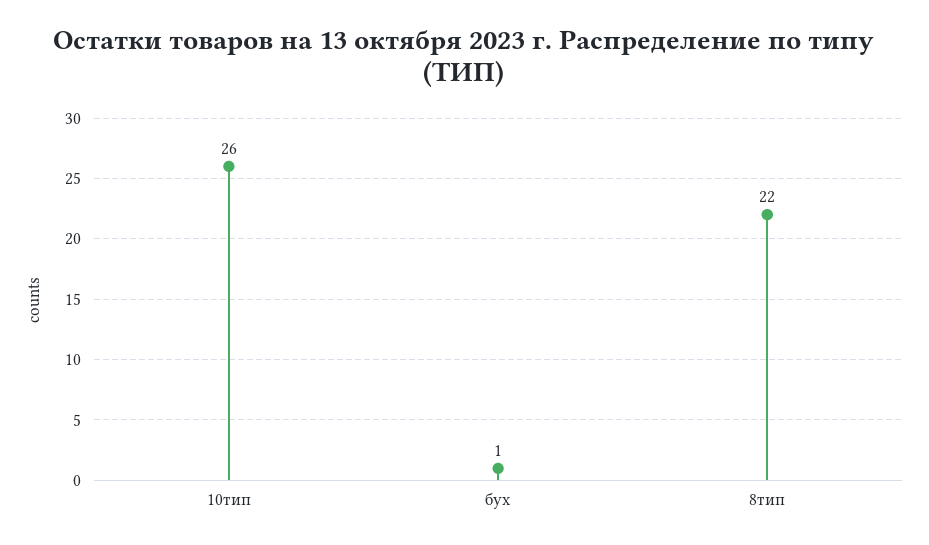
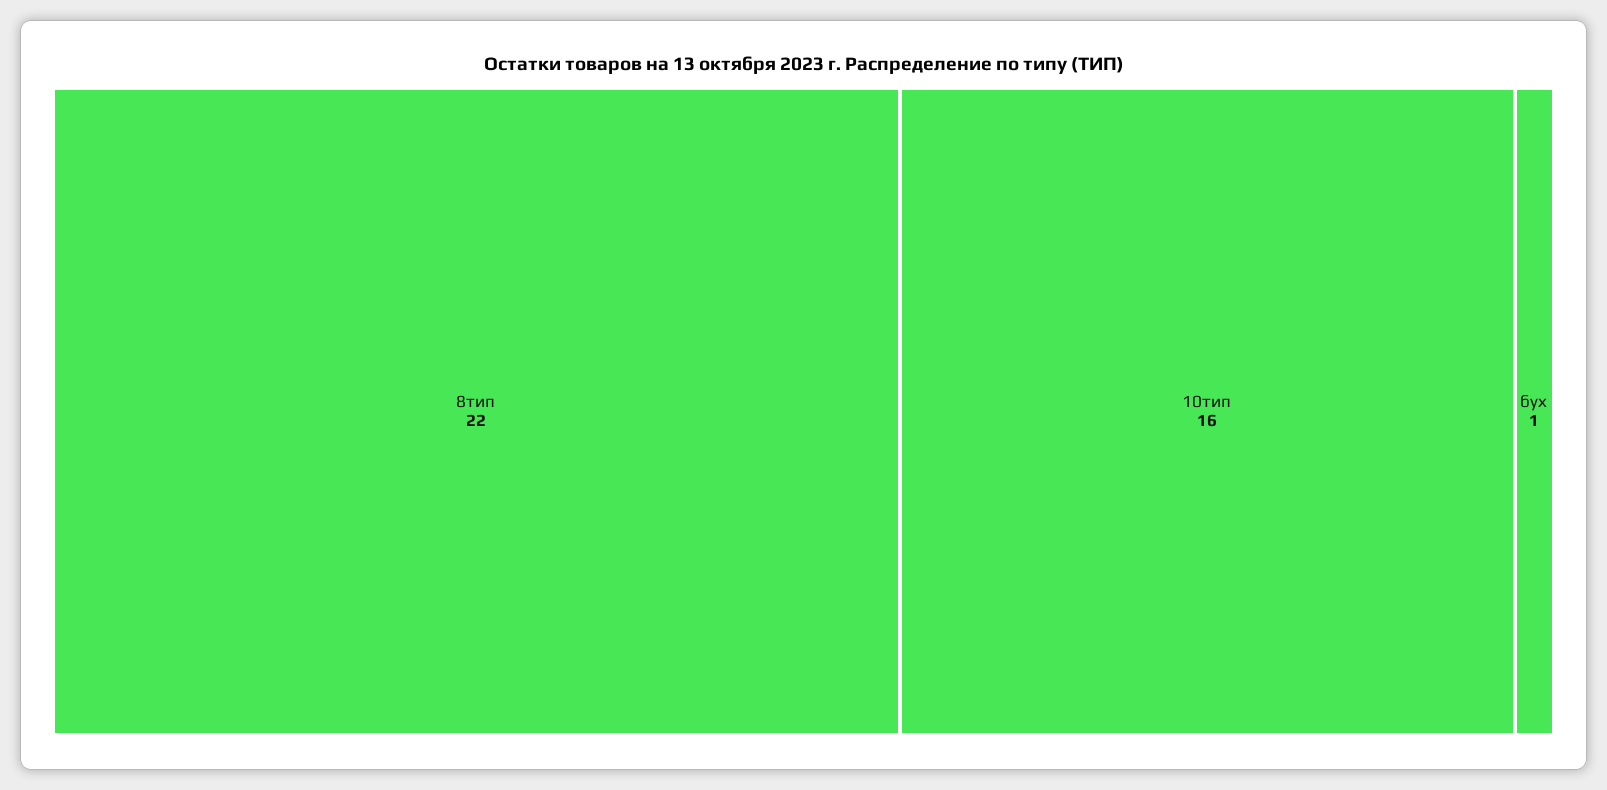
10тип: 26 -> 16

